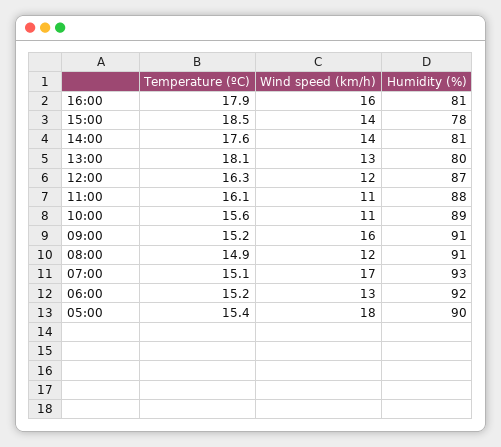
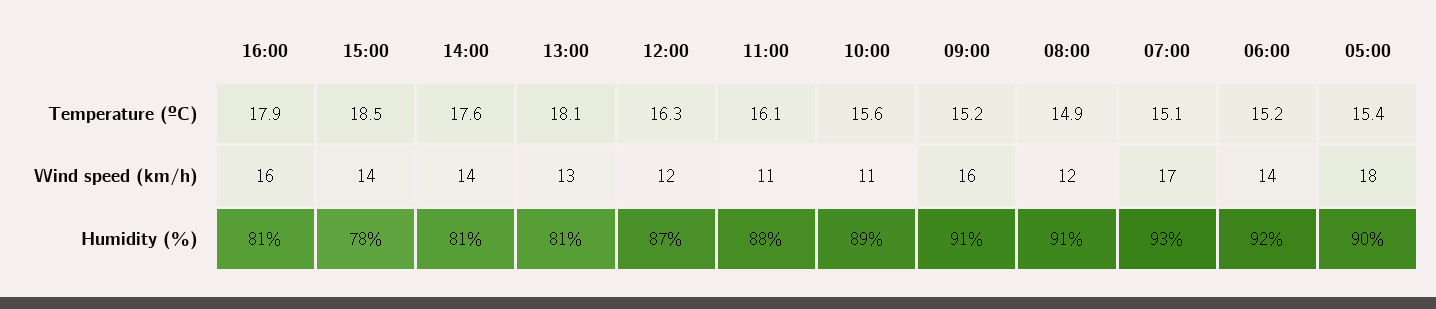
Humidity (%), 13:00: 80 -> 81
Wind speed (km/h), 06:00: 13 -> 14

